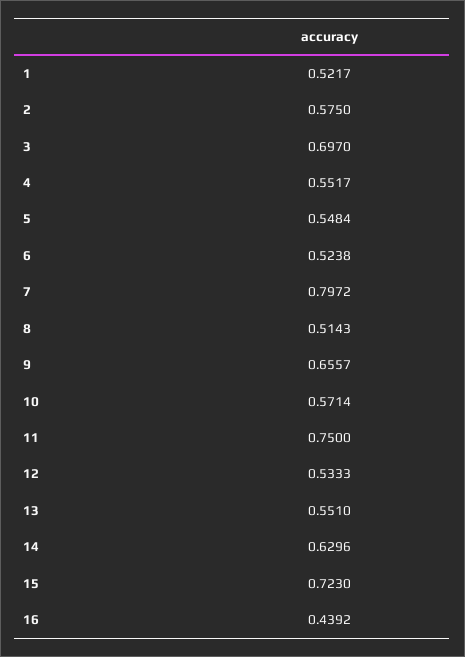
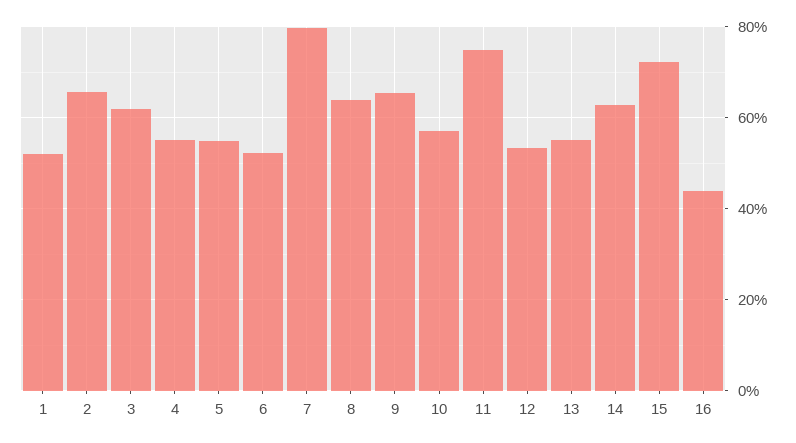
2: 0.575 -> 0.66
3: 0.697 -> 0.62
8: 0.5143 -> 0.64

